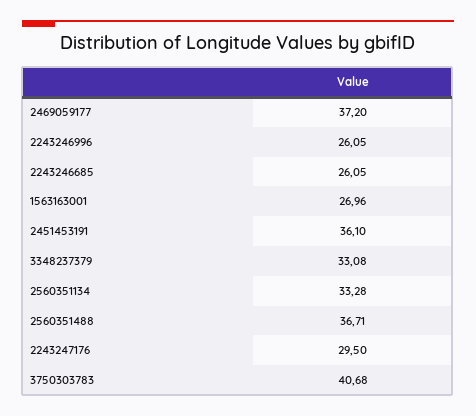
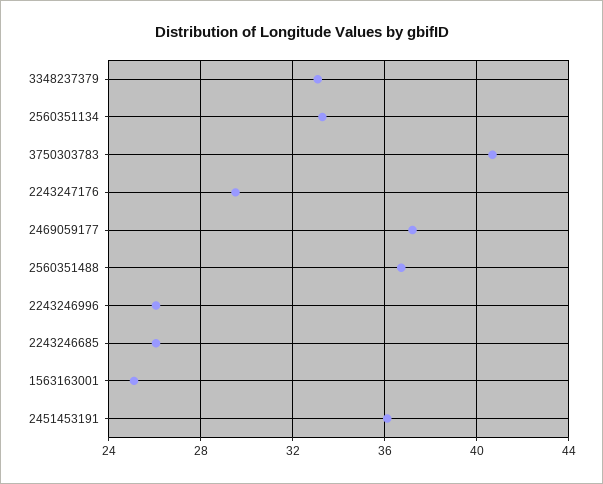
1563163001: 26.96 -> 25

